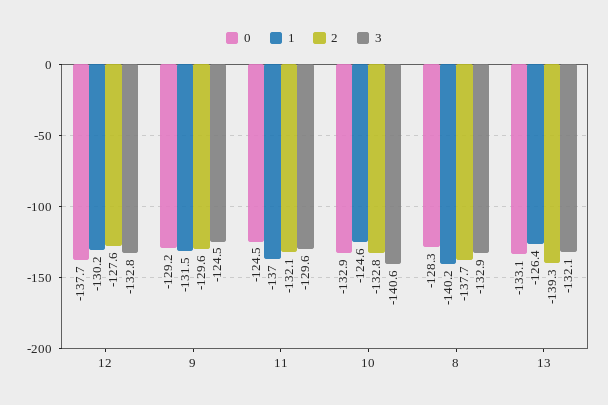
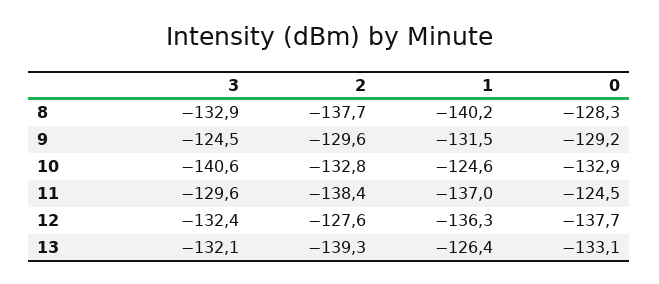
1, 12: -130.2 -> -136.3
3, 12: -132.8 -> -132.4
2, 11: -132.1 -> -138.4

